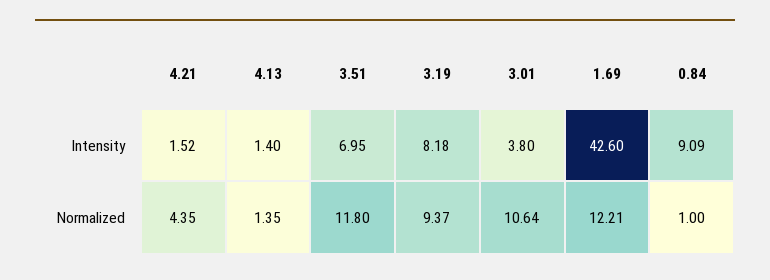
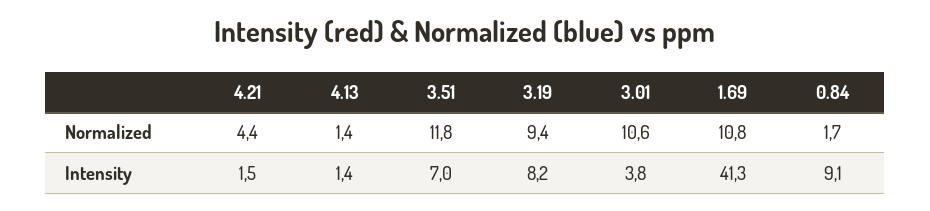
1.69, Intensity: 42.6 -> 41.3
1.69, Normalized: 12.21 -> 10.8
0.84, Normalized: 1 -> 1.7

